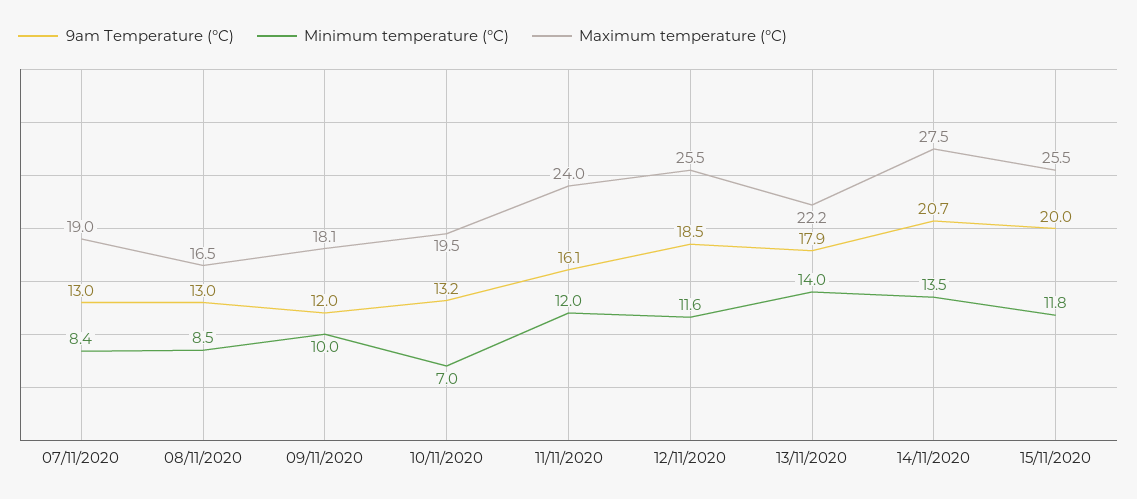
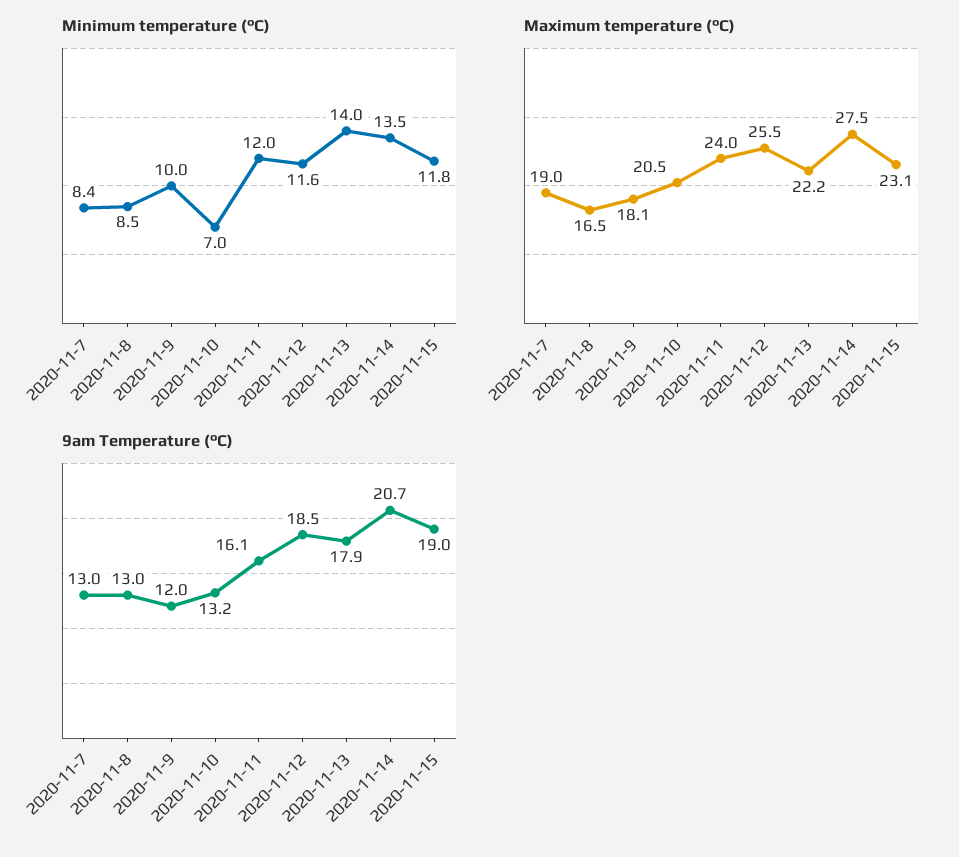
Maximum temperature (°C), 10/11/2020: 19.5 -> 20.5
9am Temperature (°C), 15/11/2020: 20 -> 19
Maximum temperature (°C), 15/11/2020: 25.5 -> 23.1

